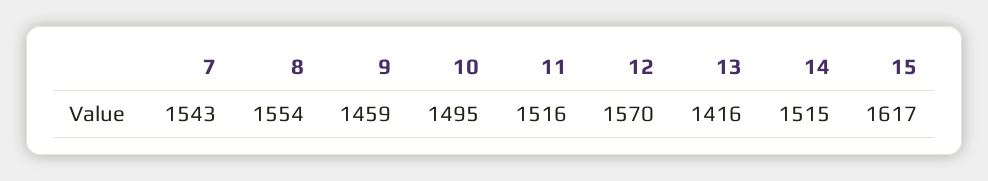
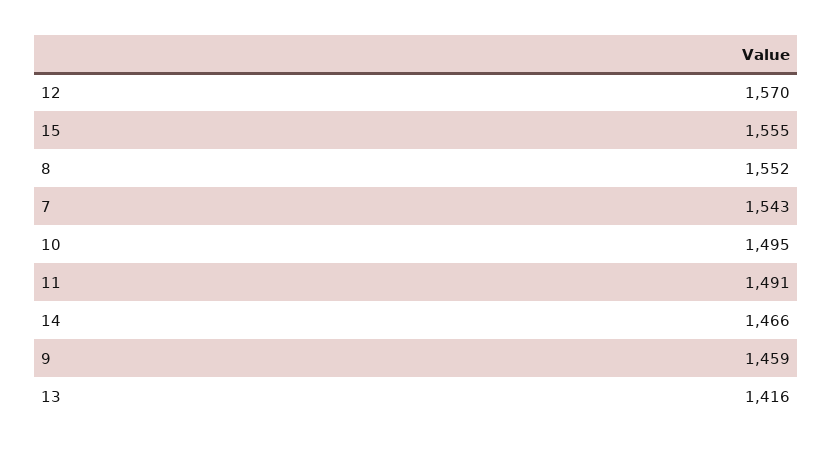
8: 1554 -> 1552
11: 1516 -> 1491
14: 1515 -> 1466
15: 1617 -> 1555

